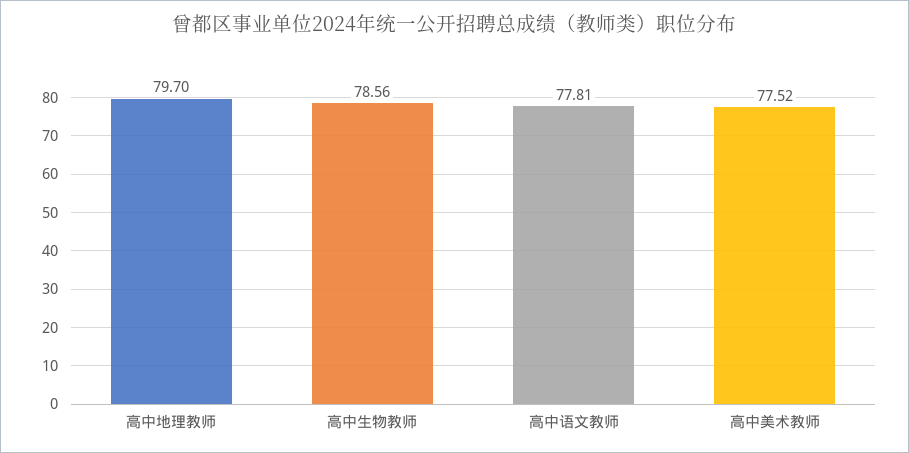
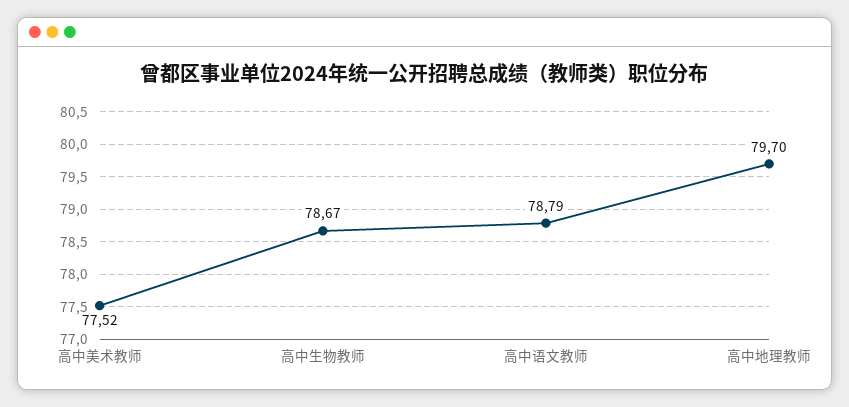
高中生物教师: 78.56 -> 78.67
高中语文教师: 77.81 -> 78.79

